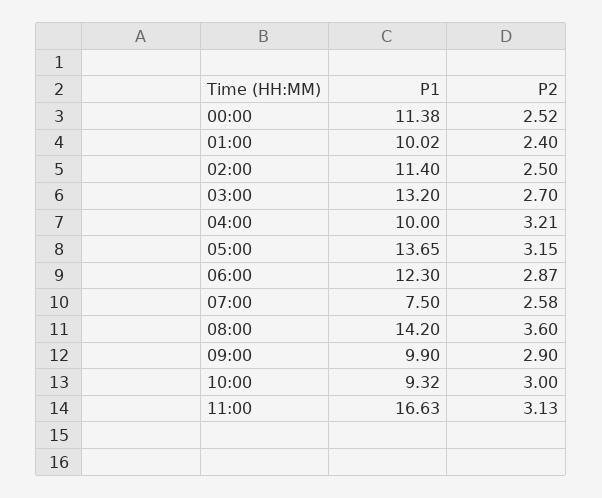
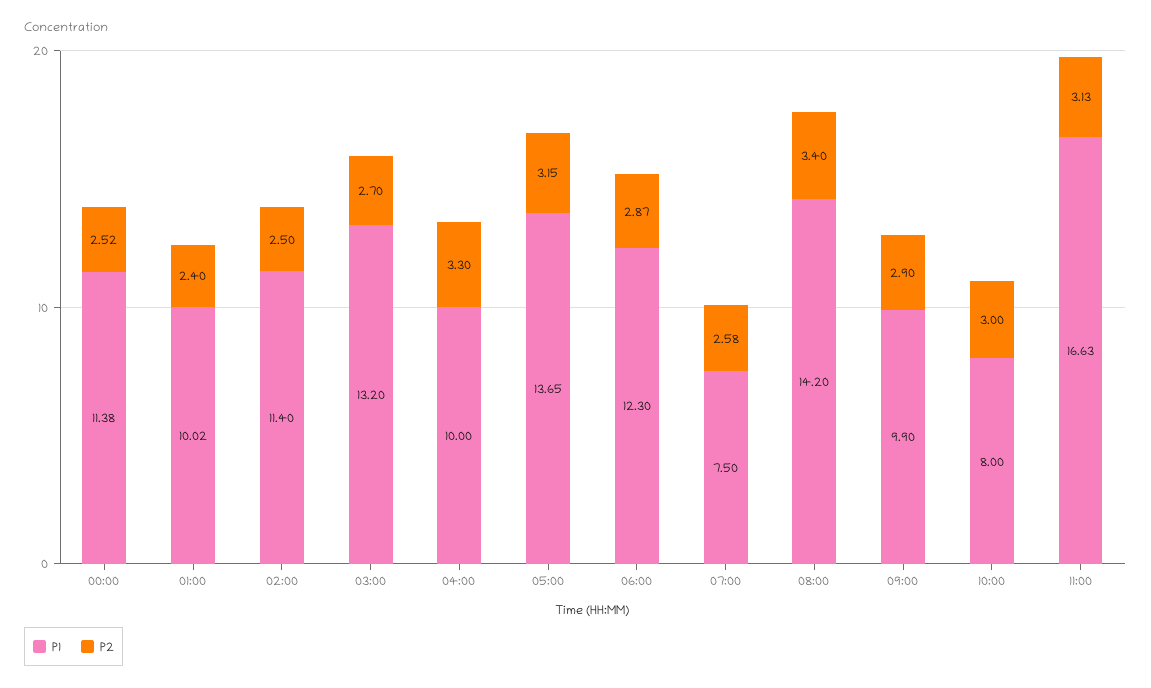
P2, 04:00: 3.21 -> 3.3
P2, 08:00: 3.6 -> 3.4
P1, 10:00: 9.32 -> 8

